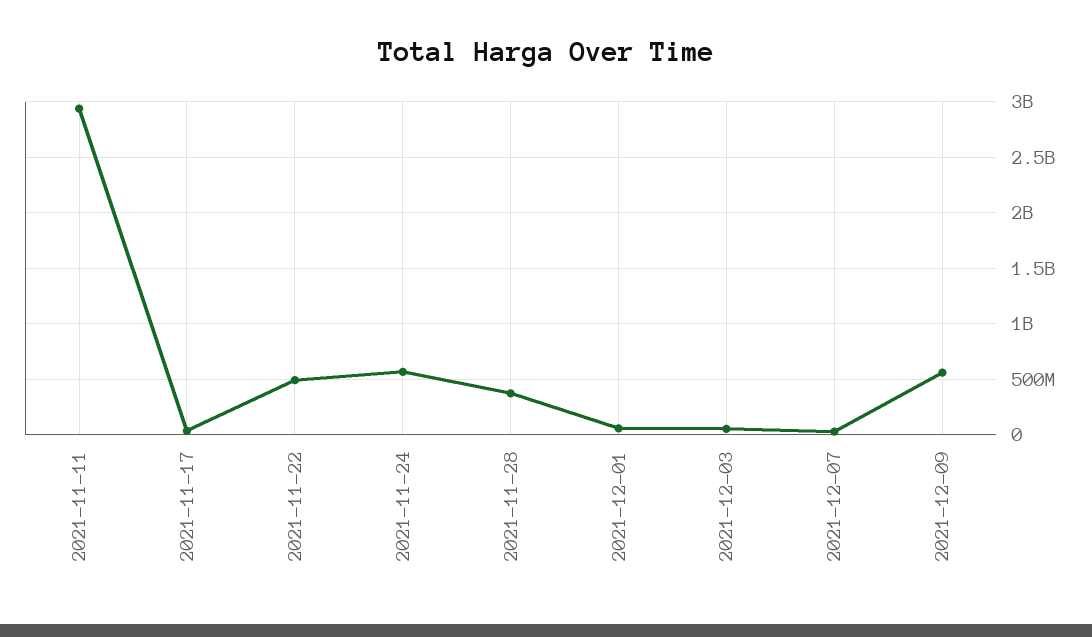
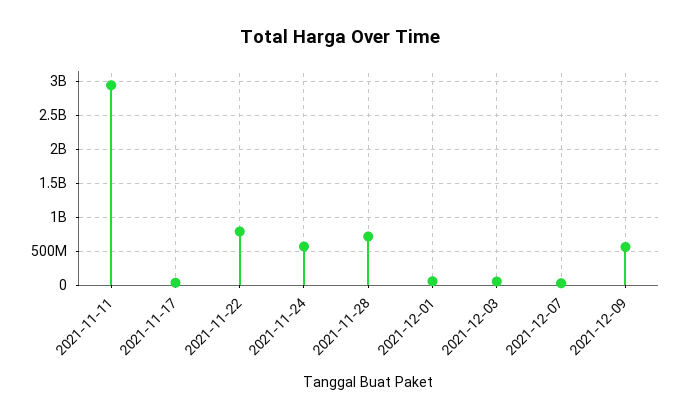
2021-11-22: 500000000 -> 800000000
2021-11-28: 400000000 -> 700000000

